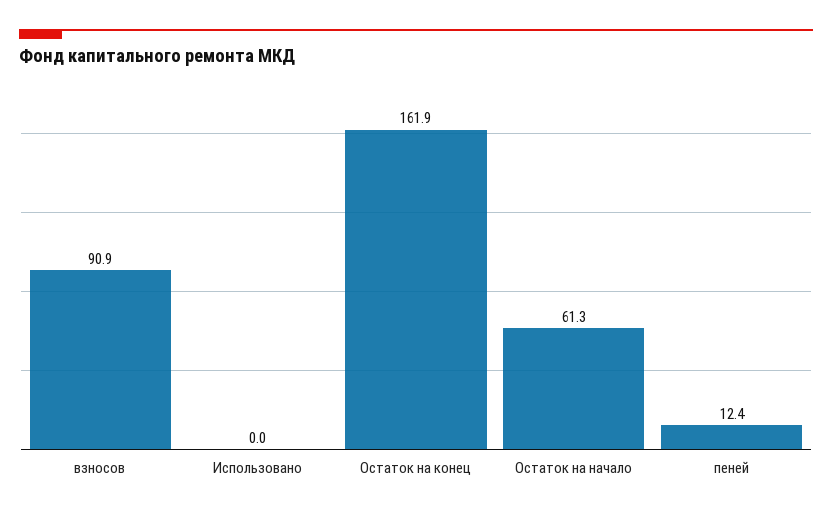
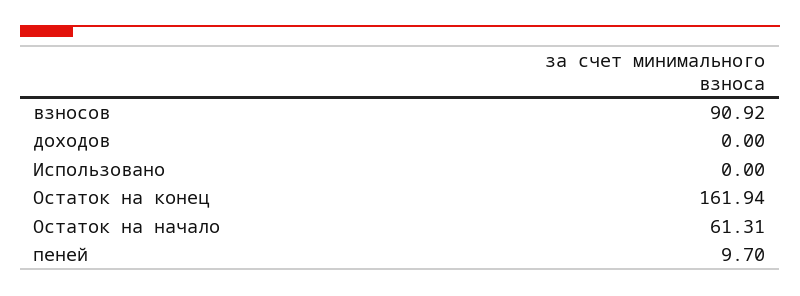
пеней: 12.4 -> 9.7
доходов: none -> 0

